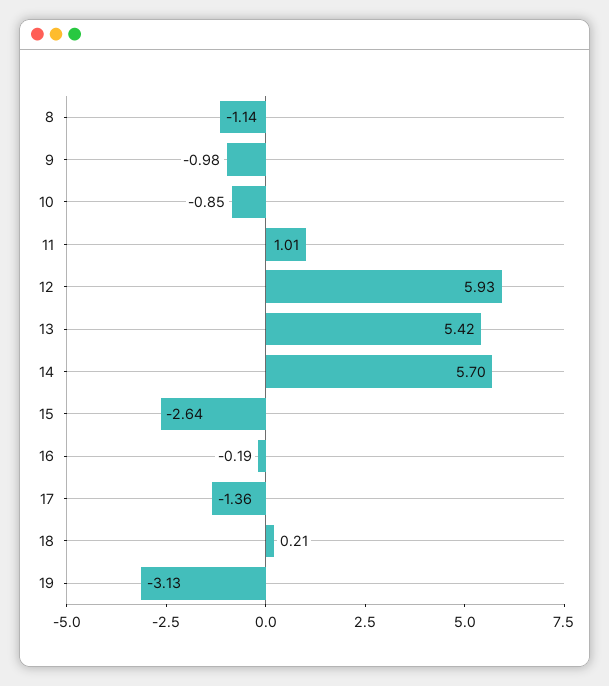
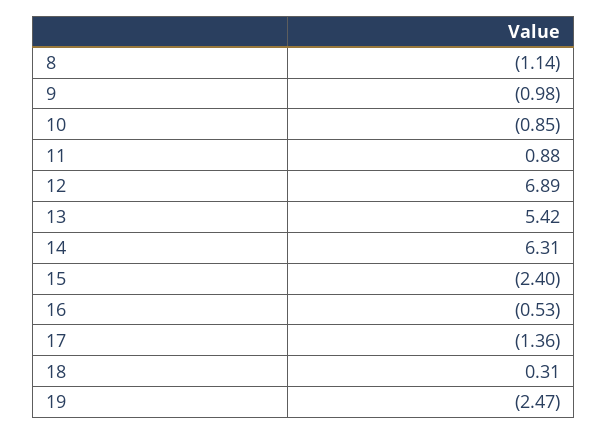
11: 1.01 -> 0.88
12: 5.93 -> 6.89
14: 5.7 -> 6.31
15: -2.64 -> -2.4
16: -0.19 -> -0.53
18: 0.21 -> 0.31
19: -3.13 -> -2.47

